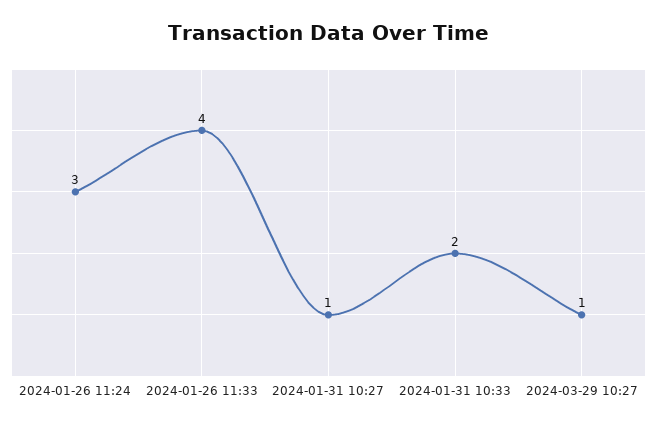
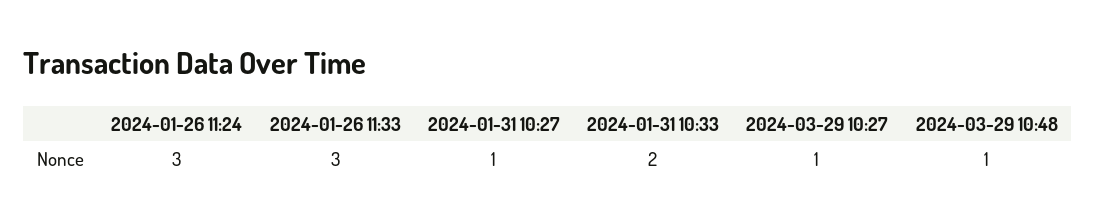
2024-01-26 11:33: 4 -> 3
2024-03-29 10:48: none -> 1

